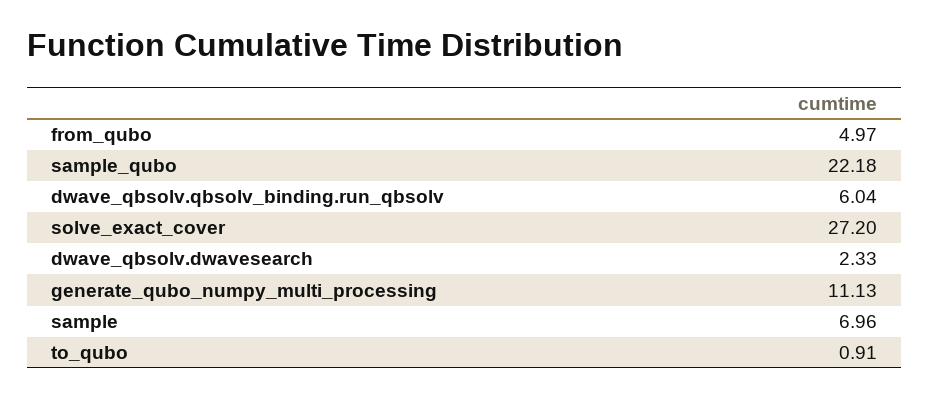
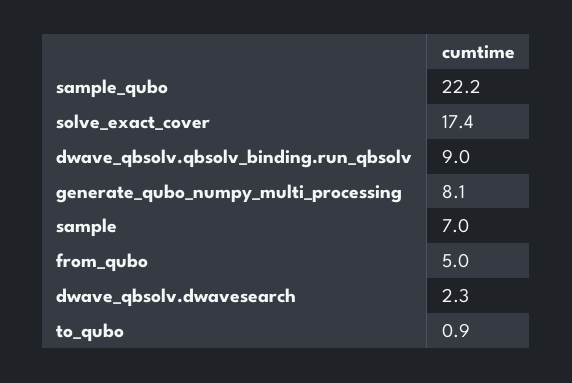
dwave_qbsolv.qbsolv_binding.run_qbsolv: 6.04 -> 9
solve_exact_cover: 27.2 -> 17.4
generate_qubo_numpy_multi_processing: 11.13 -> 8.1

